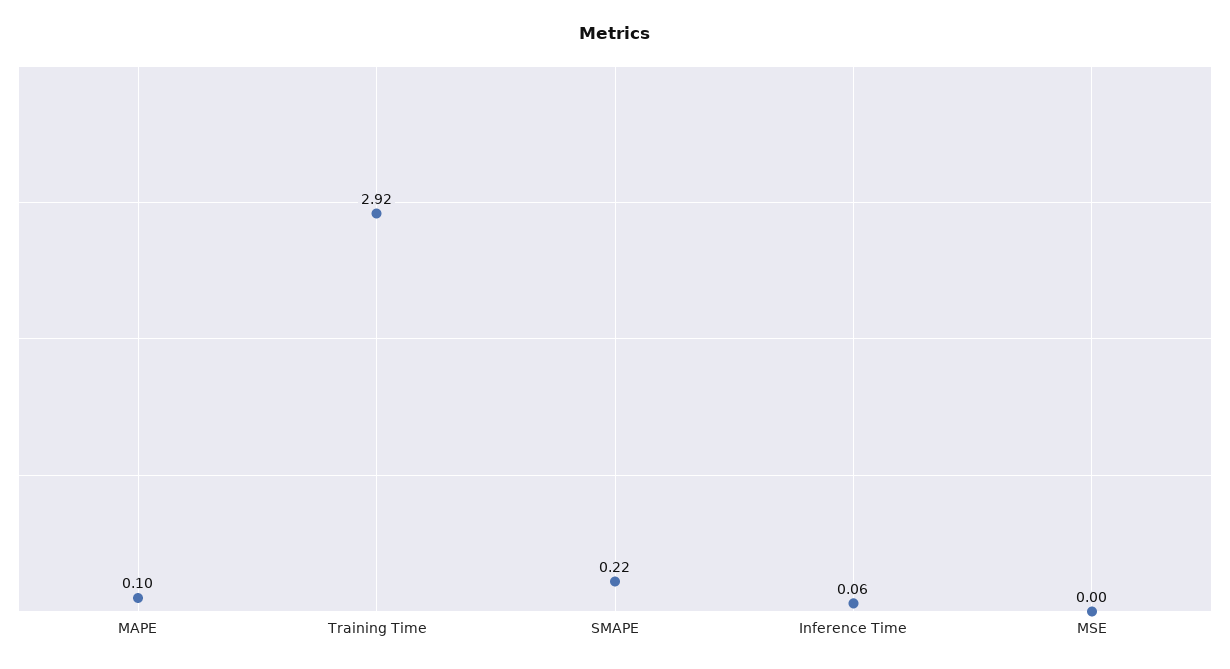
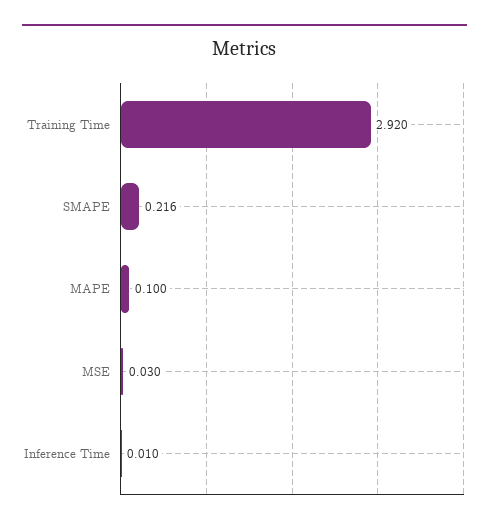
Inference Time: 0.06 -> 0.01
MSE: 0 -> 0.03

